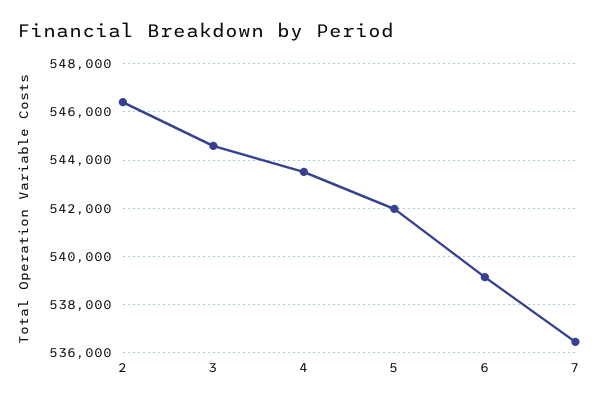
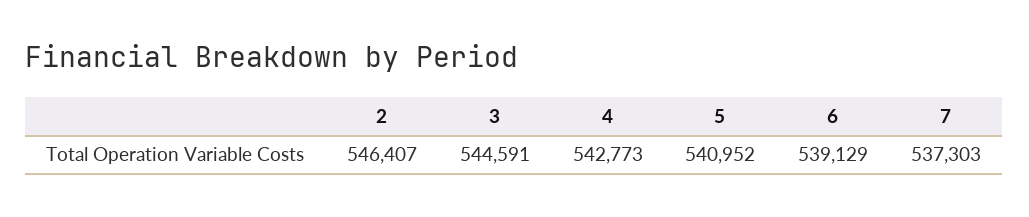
4: 543500 -> 542773
5: 542000 -> 540952
7: 536500 -> 537303

